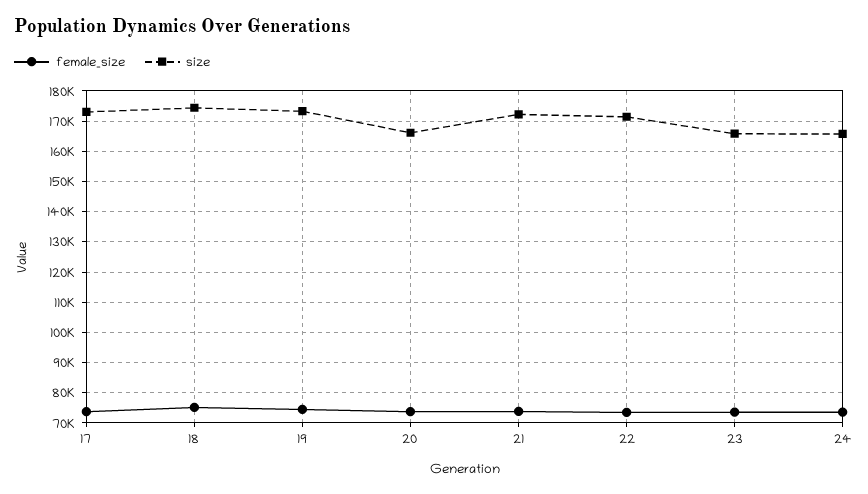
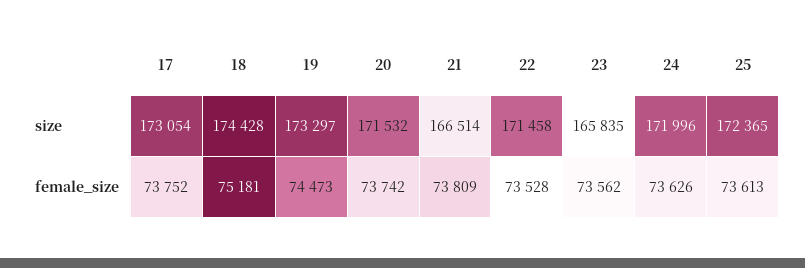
size, 20: 166000 -> 171532
size, 21: 172000 -> 166514
size, 24: 166000 -> 171996
size, 25: none -> 172365
female_size, 25: none -> 73613

